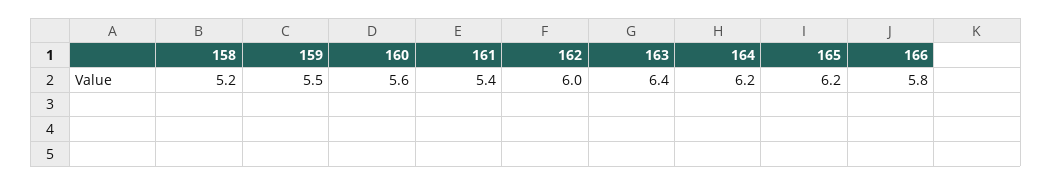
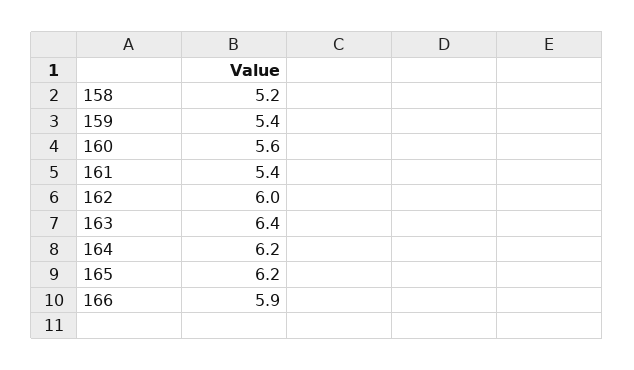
159: 5.5 -> 5.4
166: 5.8 -> 5.9

